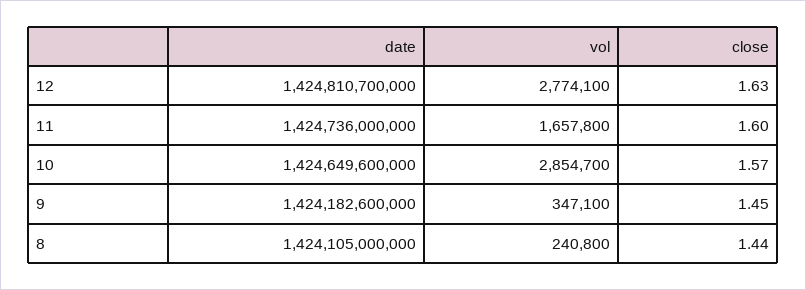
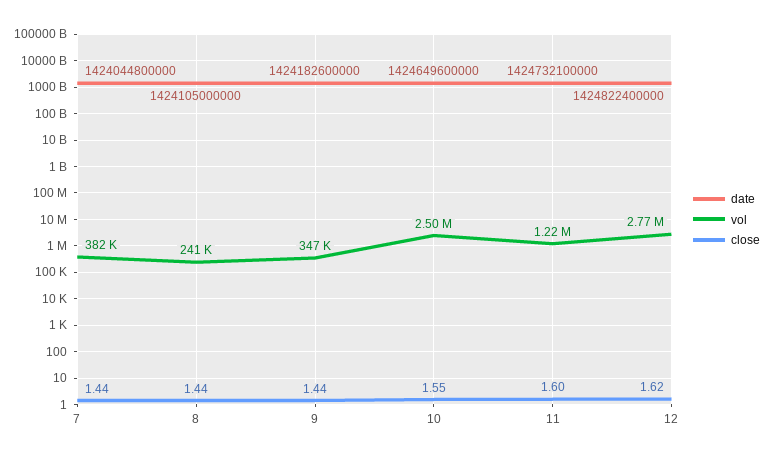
date, 12: 1424810700000 -> 1424822400000
close, 12: 1.63 -> 1.62
date, 11: 1424736000000 -> 1424732100000
vol, 11: 1657800 -> 1220000
vol, 10: 2854700 -> 2500000
close, 10: 1.57 -> 1.55
close, 9: 1.45 -> 1.44
date, 7: none -> 1424044800000
vol, 7: none -> 382000
close, 7: none -> 1.44

